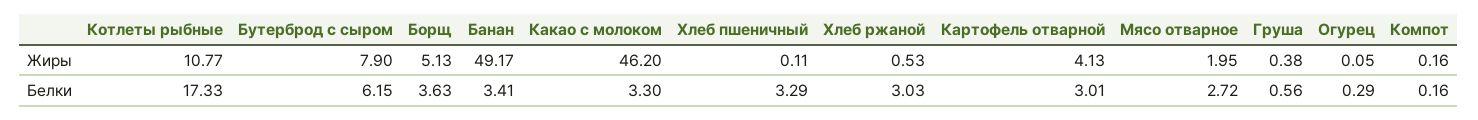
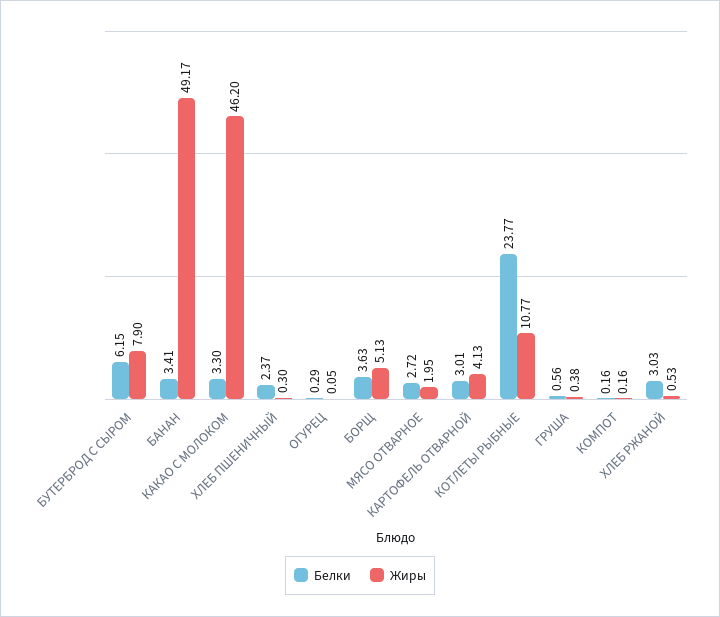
Жиры, Хлеб пшеничный: 0.11 -> 0.3
Белки, Котлеты рыбные: 17.33 -> 23.77
Белки, Хлеб пшеничный: 3.29 -> 2.37

